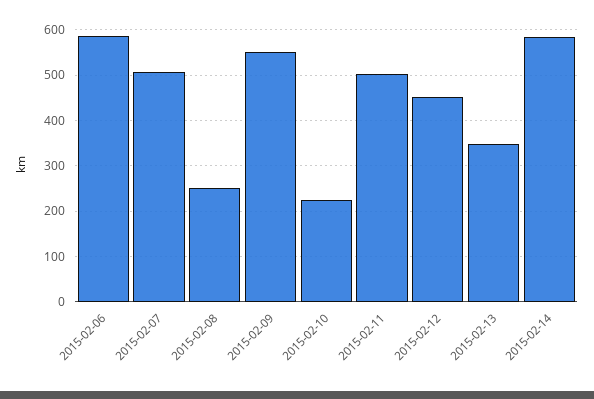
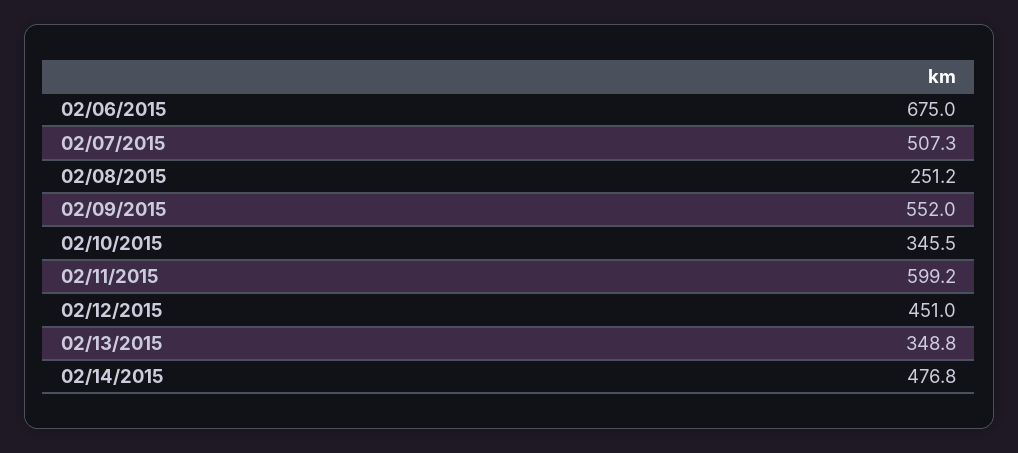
2015-02-06: 580 -> 675
2015-02-10: 220 -> 345.5
2015-02-11: 500 -> 599.2
2015-02-14: 580 -> 476.8

